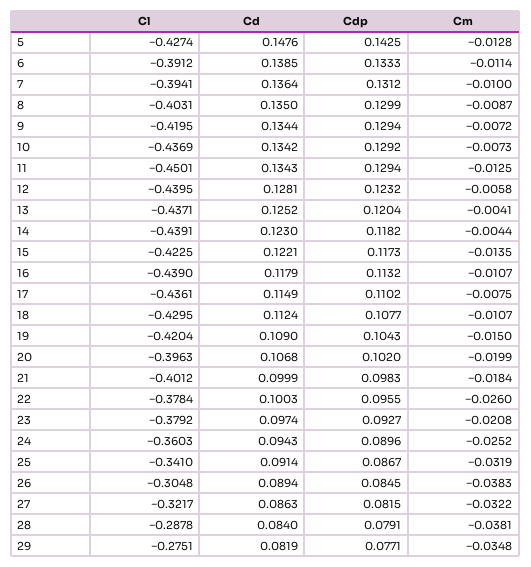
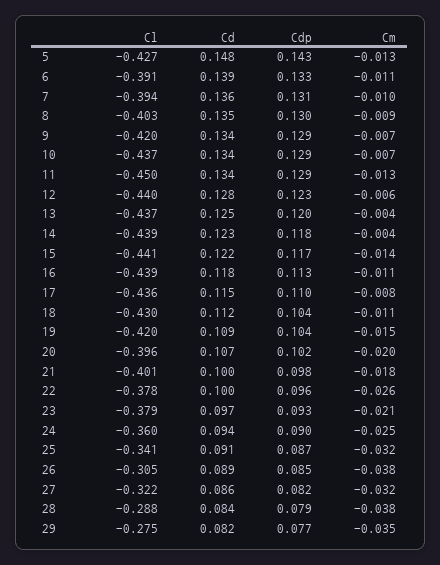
Cl, 15: -0.4225 -> -0.441
Cdp, 18: 0.1077 -> 0.104

